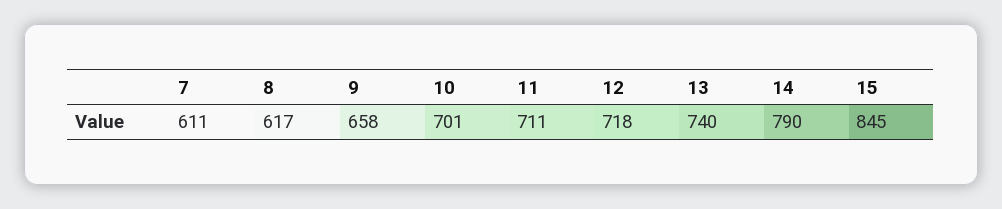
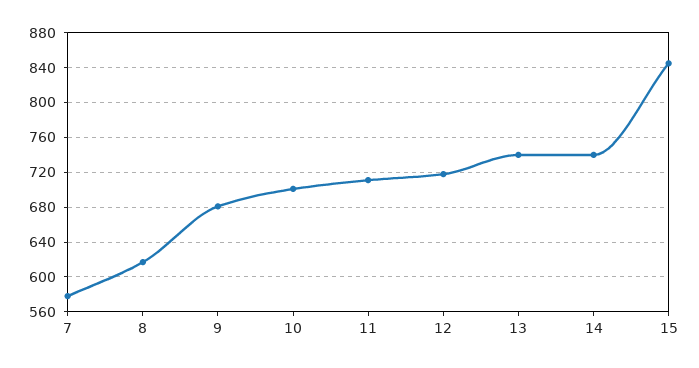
7: 611 -> 580
9: 658 -> 680
14: 790 -> 740

